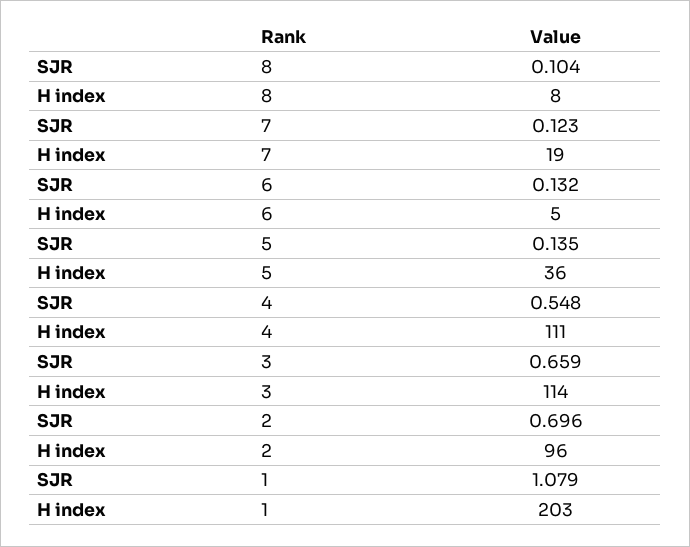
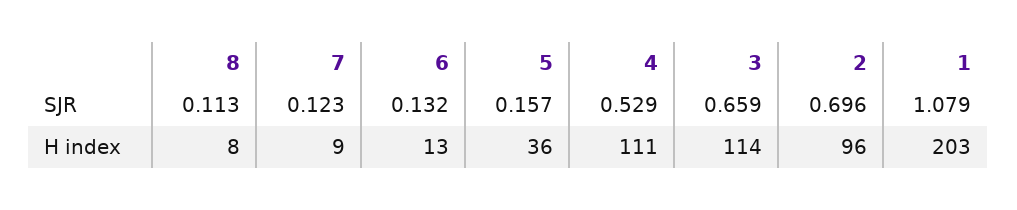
SJR, 8: 0.104 -> 0.113
H index, 7: 19 -> 9
H index, 6: 5 -> 13
SJR, 5: 0.135 -> 0.157
SJR, 4: 0.548 -> 0.529

